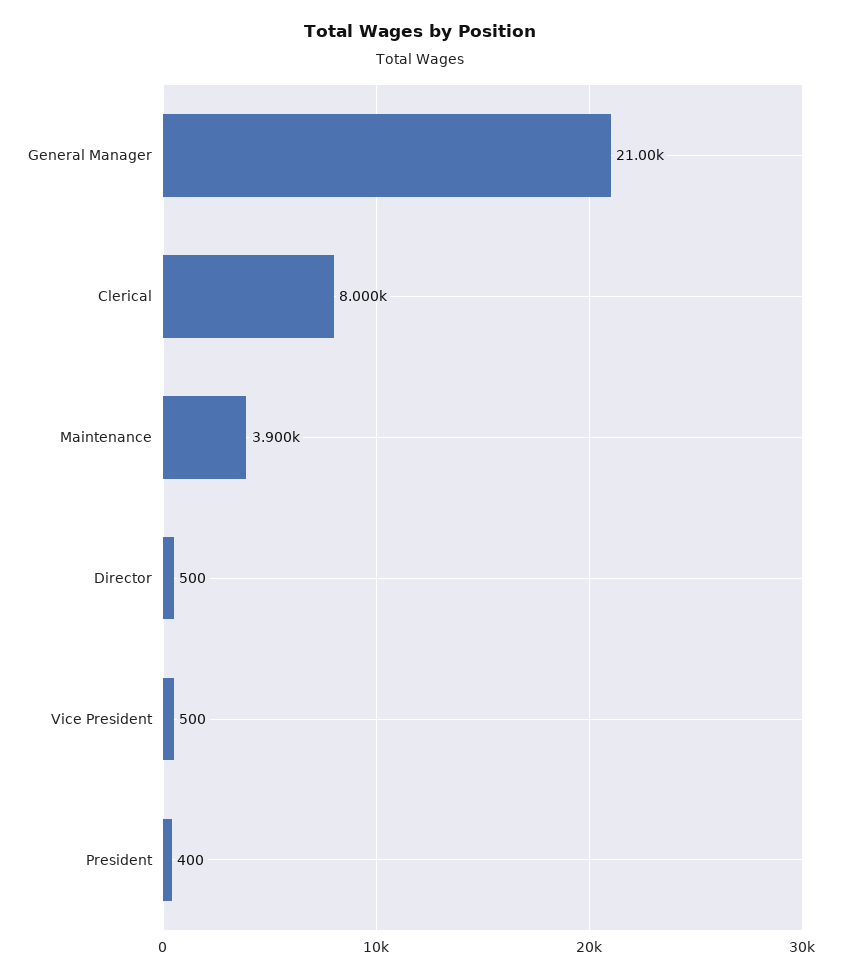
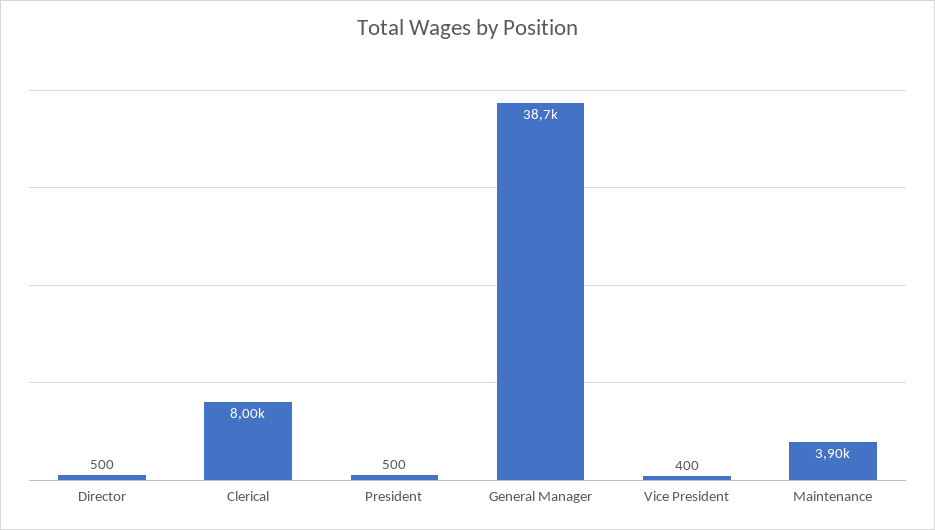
General Manager: 21000 -> 38700
Vice President: 500 -> 400
President: 400 -> 500

